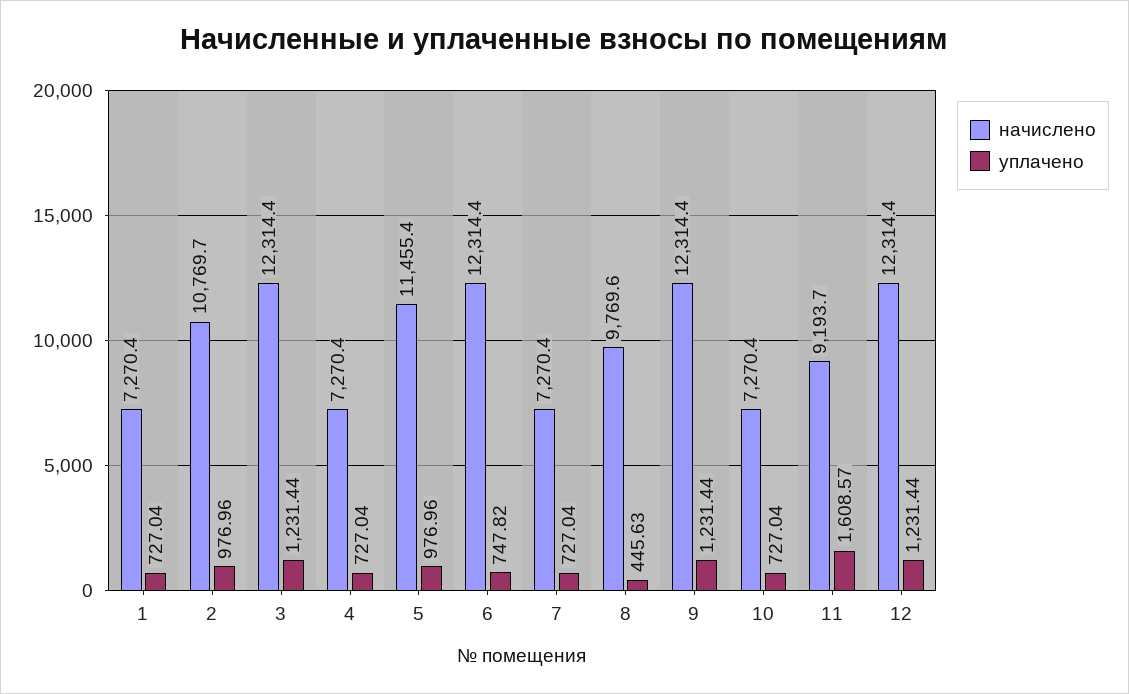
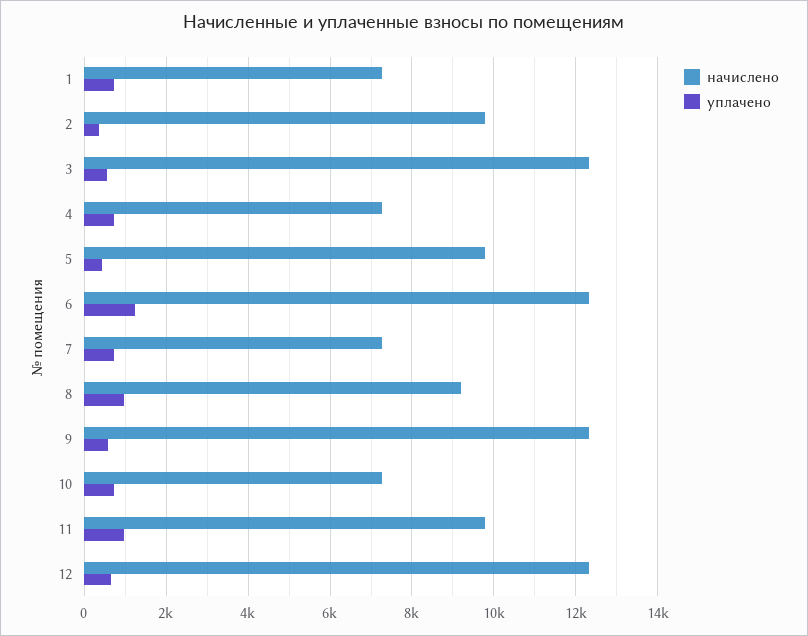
начислено, 2: 10769.7 -> 9800
уплачено, 2: 976.96 -> 400
уплачено, 3: 1231.44 -> 600
начислено, 5: 11455.4 -> 9800
уплачено, 5: 976.96 -> 400
уплачено, 6: 747.82 -> 1200
начислено, 8: 9769.6 -> 9200
уплачено, 8: 445.63 -> 1000
уплачено, 9: 1231.44 -> 600
начислено, 11: 9193.7 -> 9800
уплачено, 11: 1608.57 -> 1000
уплачено, 12: 1231.44 -> 600

